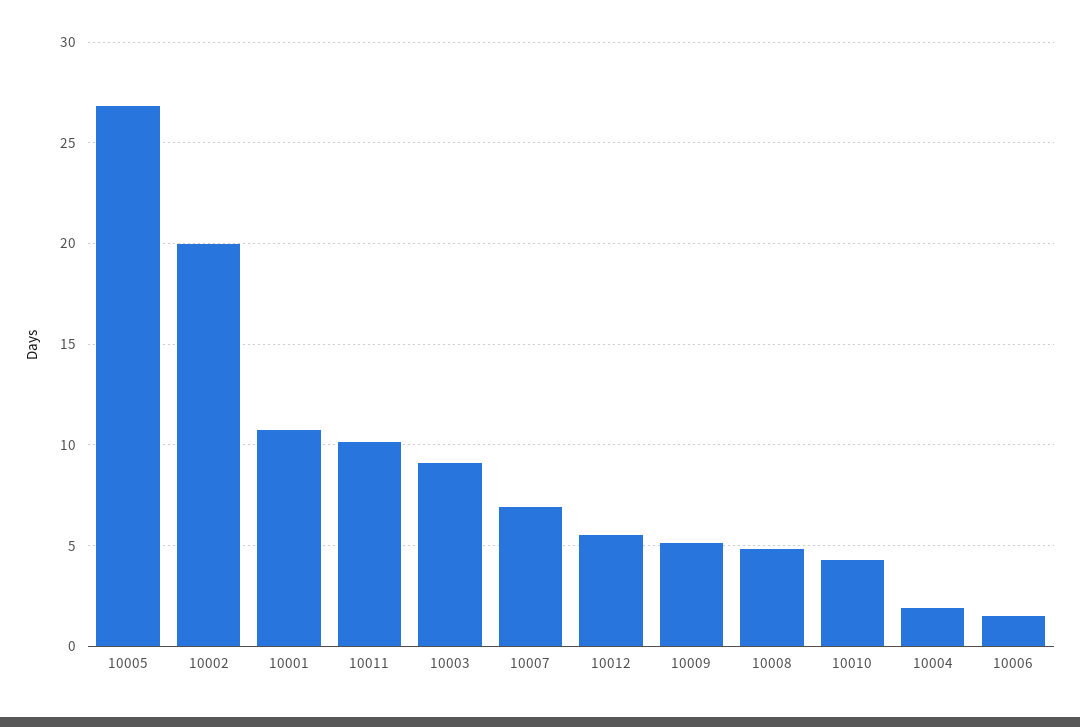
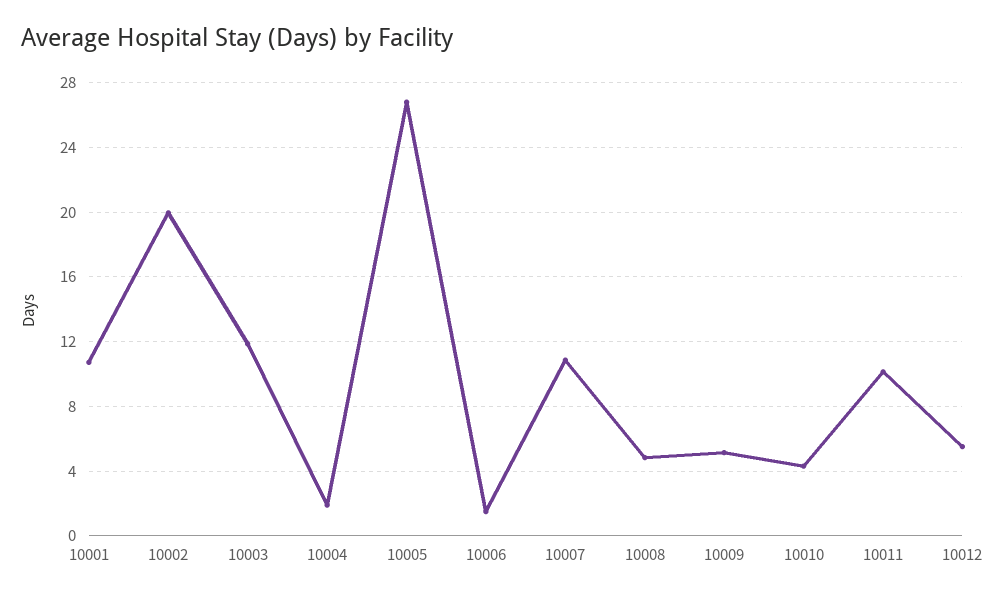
10003: 9 -> 12
10007: 7 -> 11

